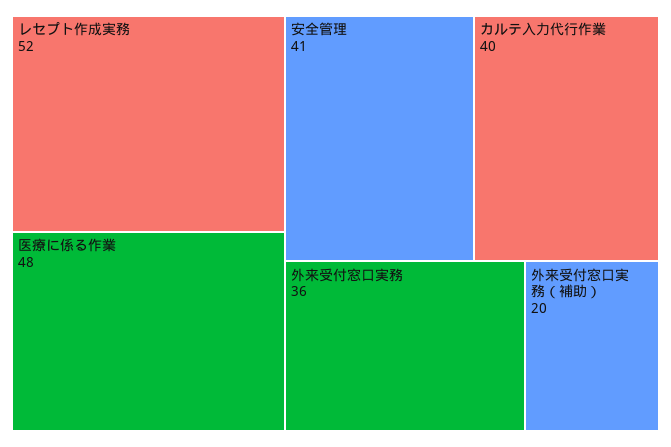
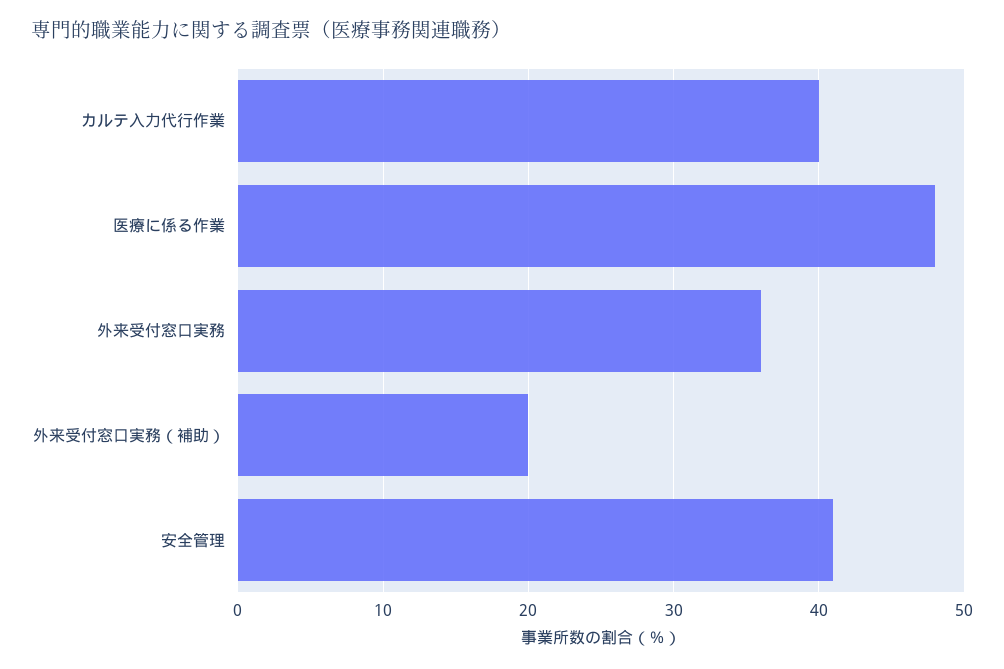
レセプト作成実務: 52 -> none

